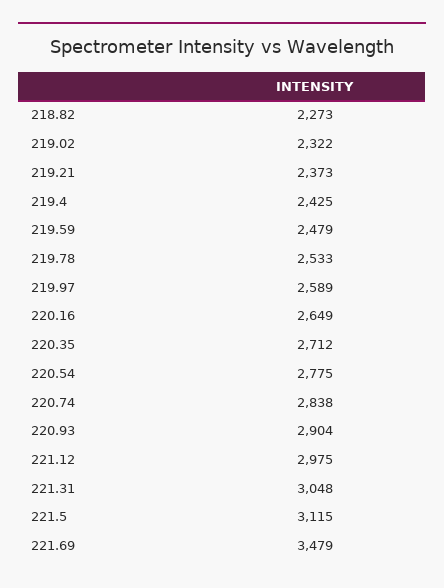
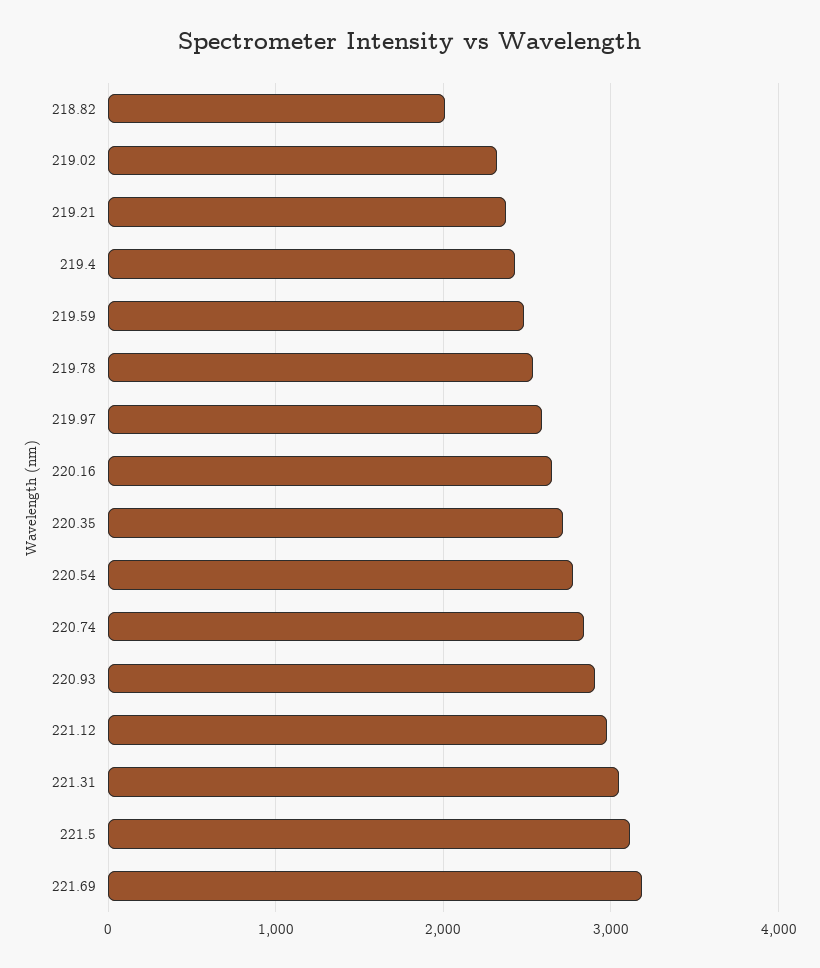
218.82: 2273 -> 2000
221.69: 3479 -> 3200

